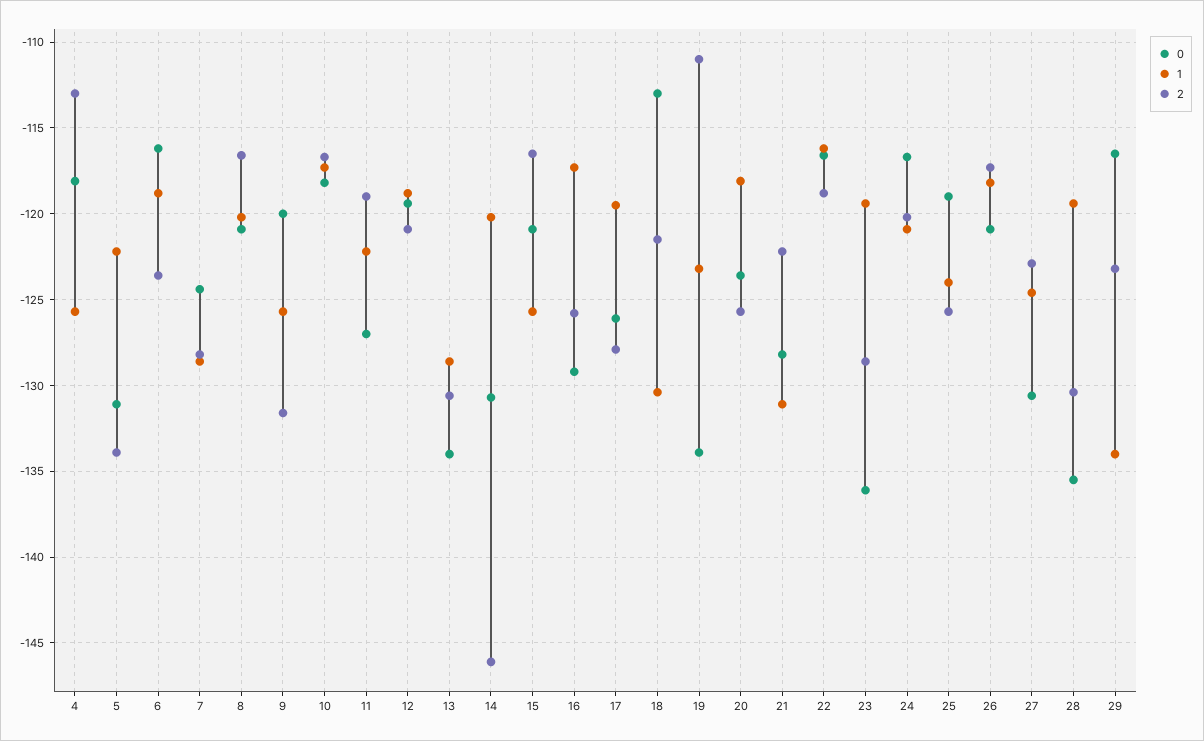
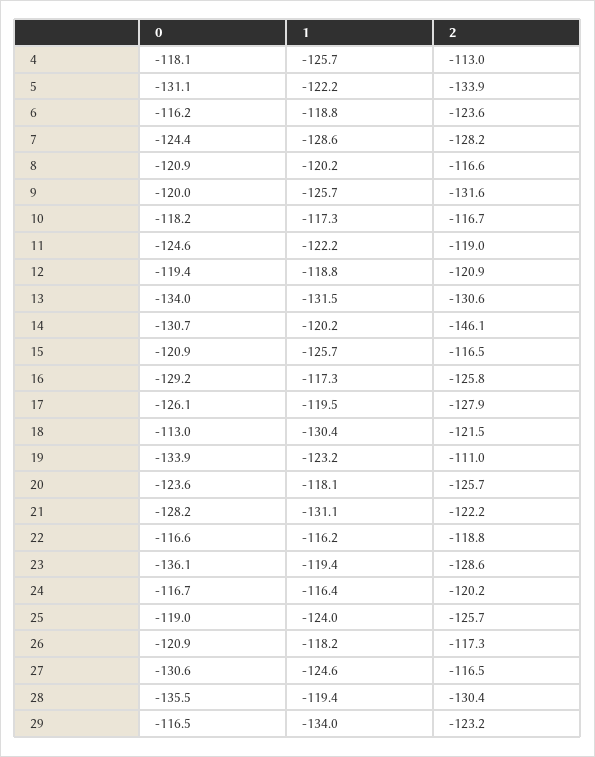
0, 11: -127 -> -124.6
1, 13: -128.5 -> -131.5
1, 24: -121 -> -116.4
2, 27: -123 -> -116.5

